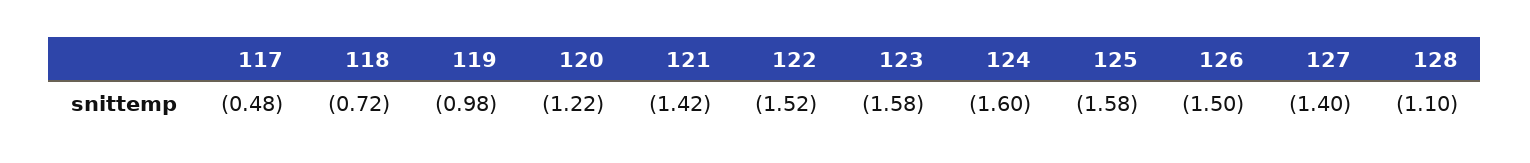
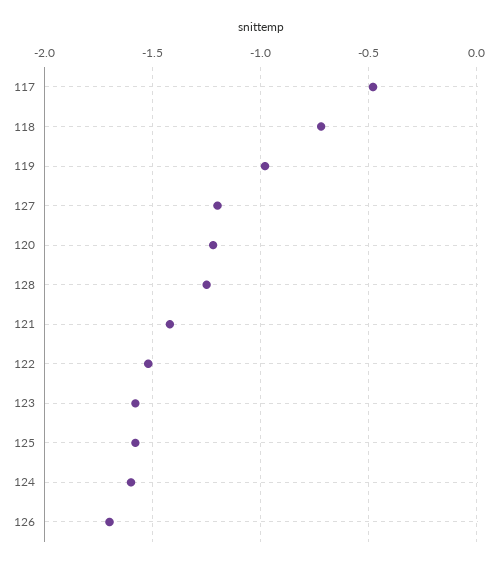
126: -1.5 -> -1.7
127: -1.4 -> -1.2
128: -1.1 -> -1.25

